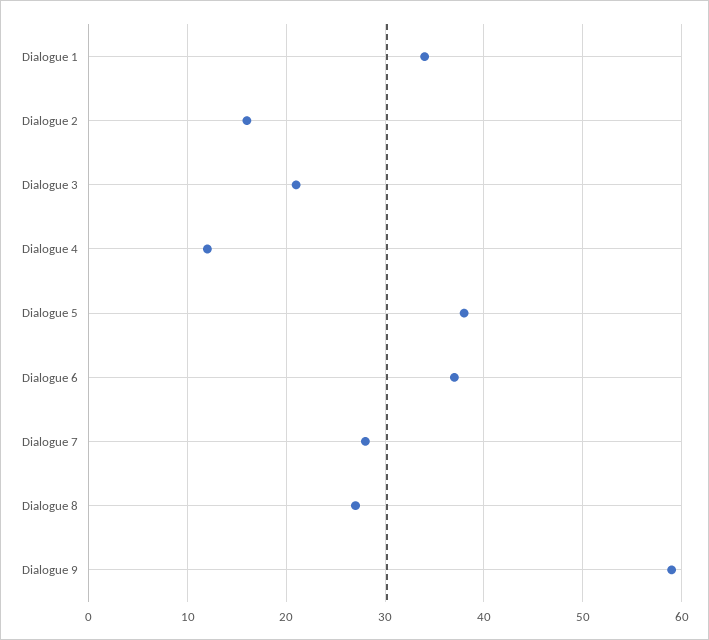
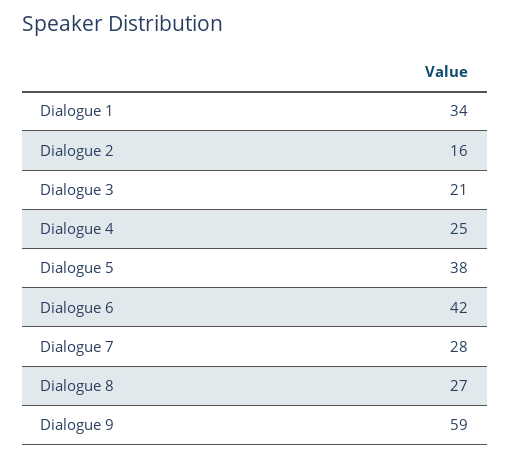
Dialogue 4: 12 -> 25
Dialogue 6: 37 -> 42

